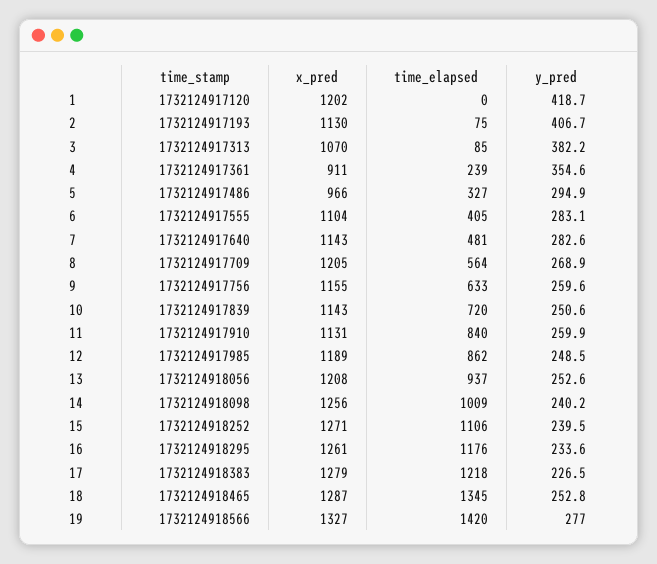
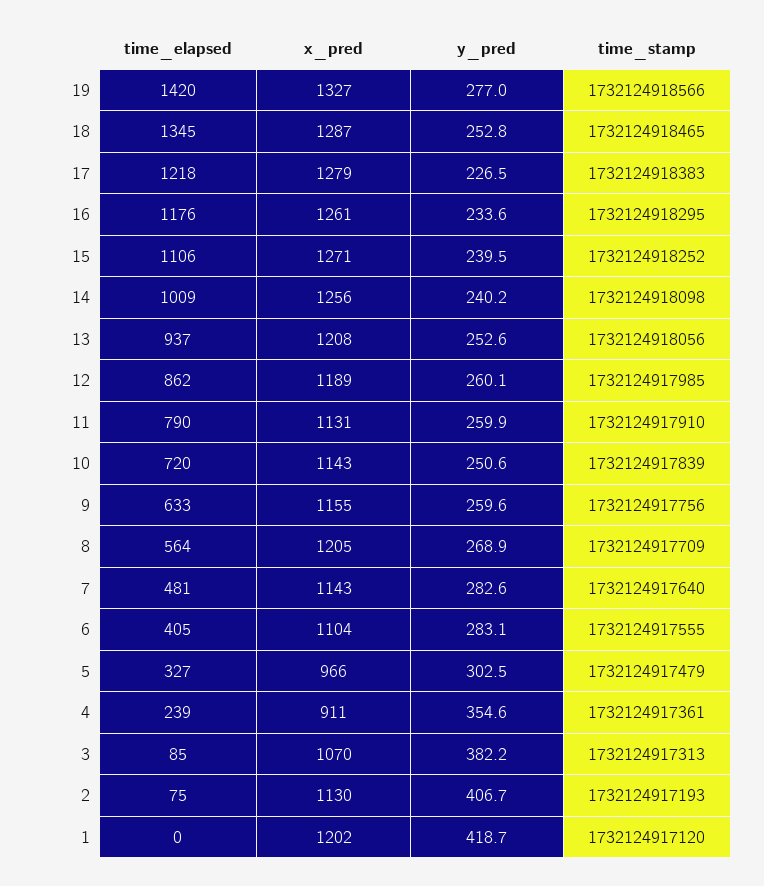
time_stamp, 5: 1732124917486 -> 1732124917479
y_pred, 5: 294.9 -> 302.5
time_elapsed, 11: 840 -> 790
y_pred, 12: 248.5 -> 260.1

